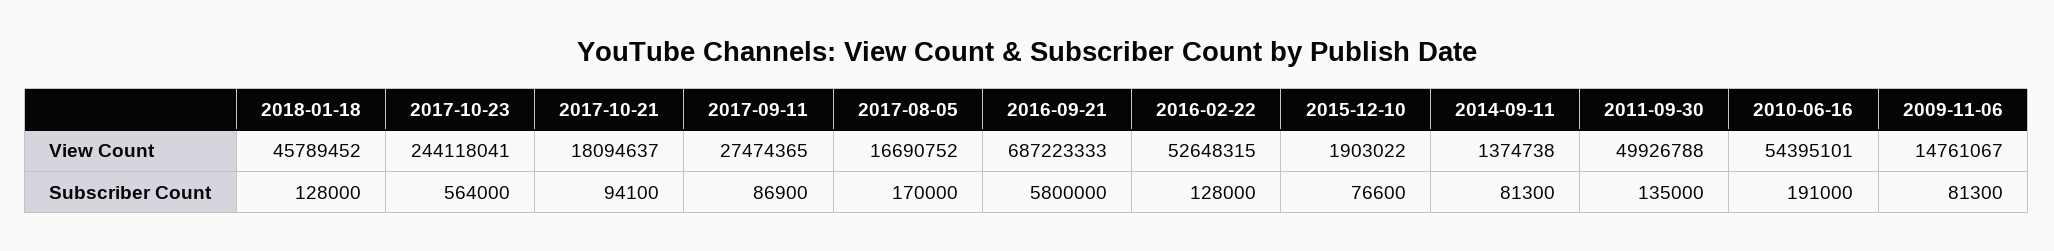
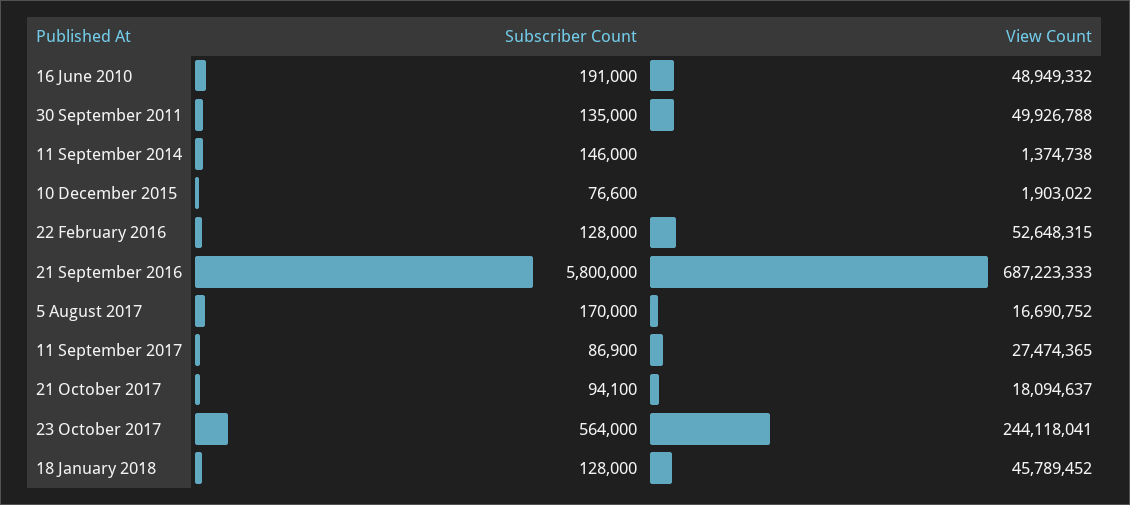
2010-06-16, View Count: 54395101 -> 48949332
2009-11-06, View Count: 14761067 -> none
2014-09-11, Subscriber Count: 81300 -> 146000
2009-11-06, Subscriber Count: 81300 -> none

